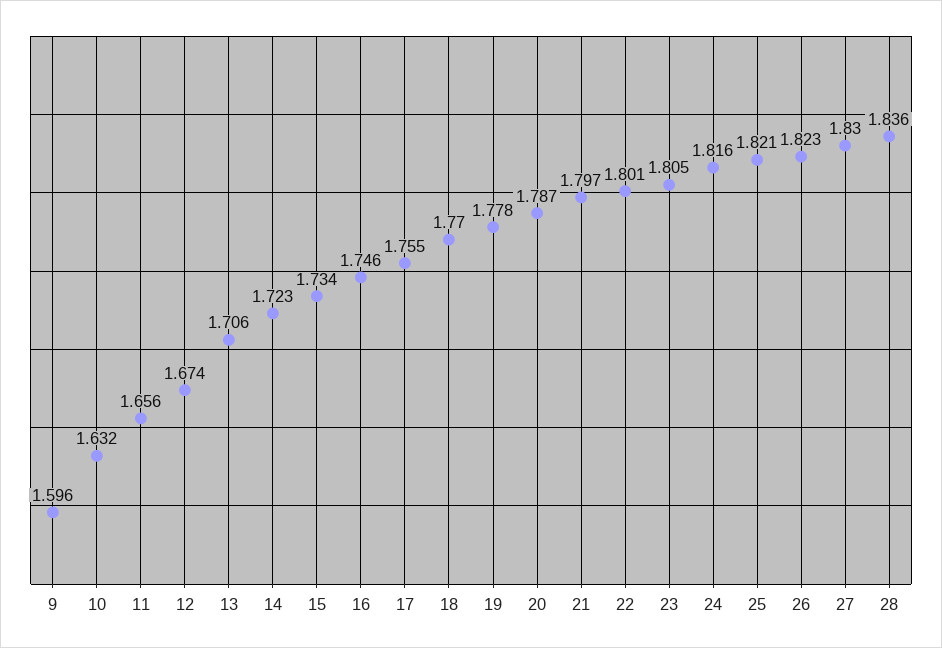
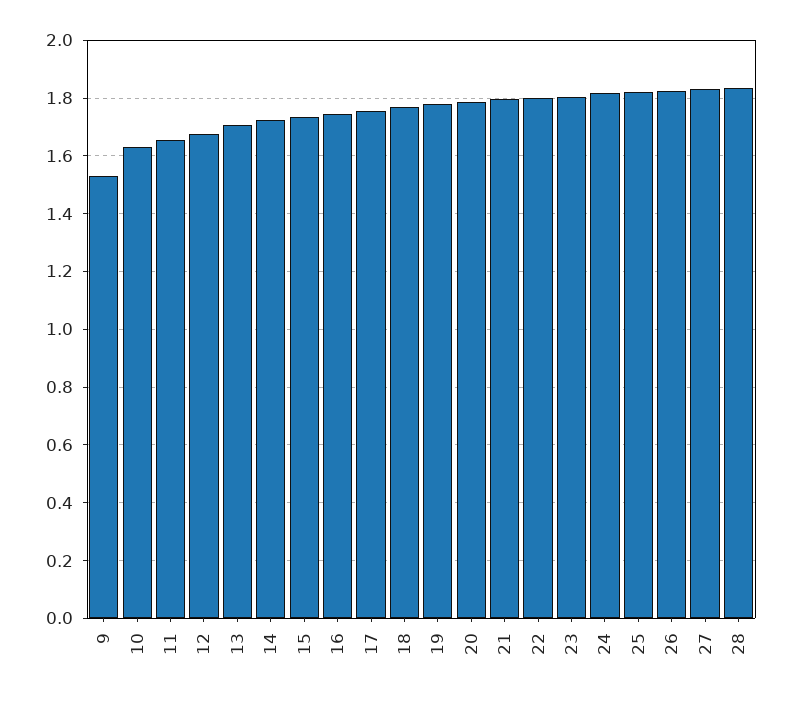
9: 1.596 -> 1.525

